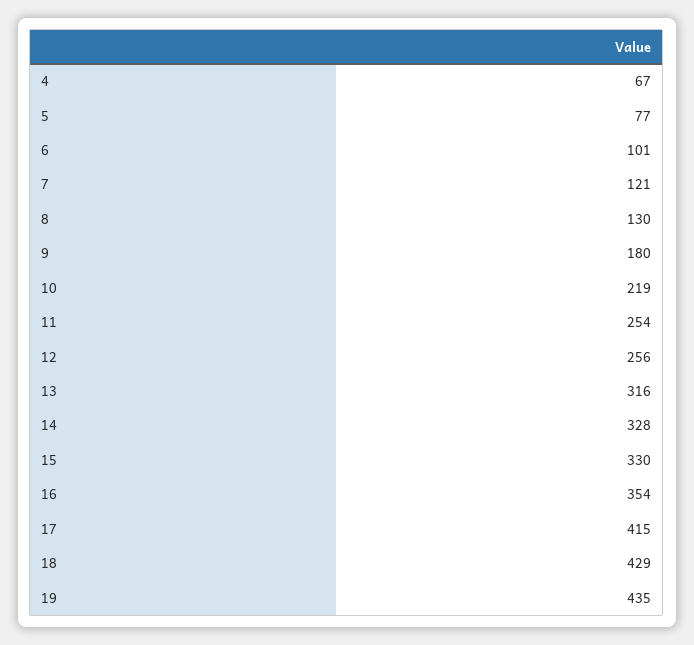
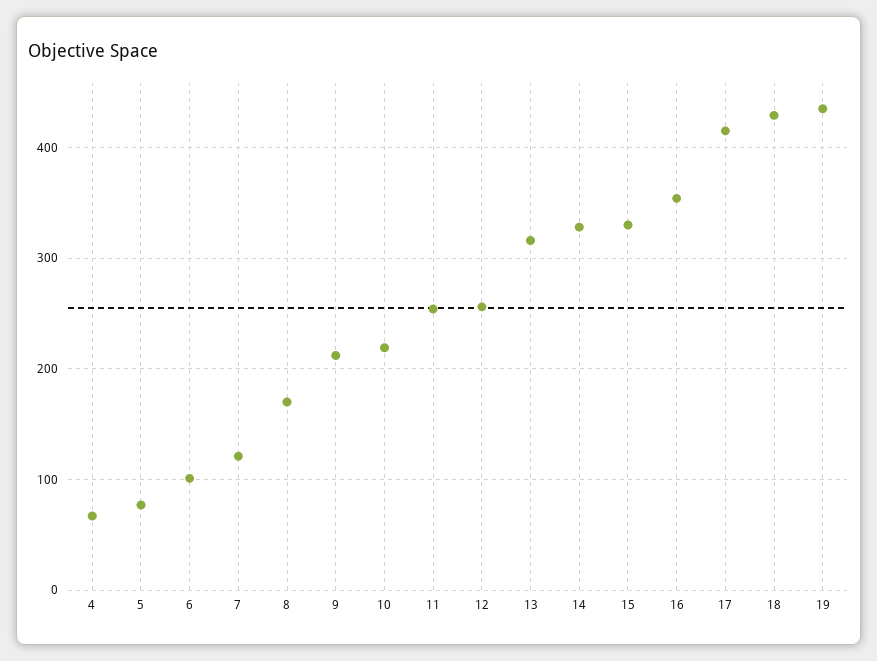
8: 130 -> 170
9: 180 -> 210

